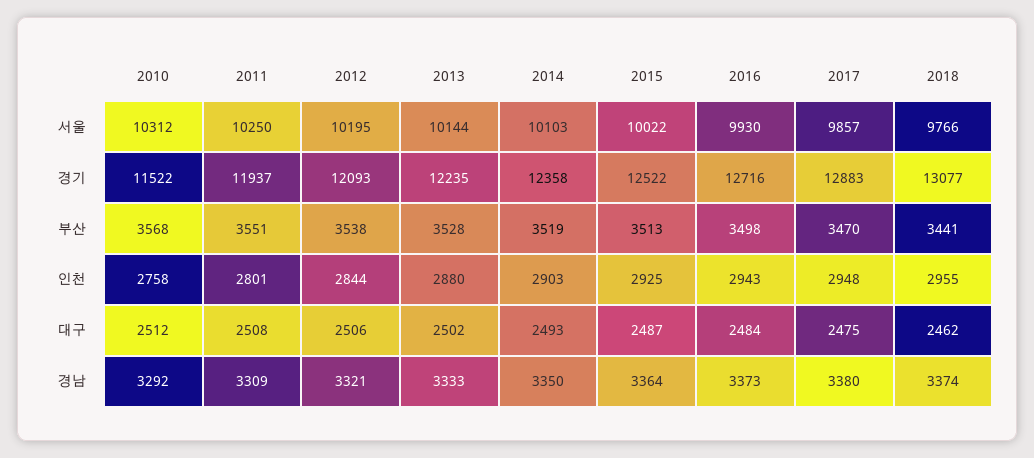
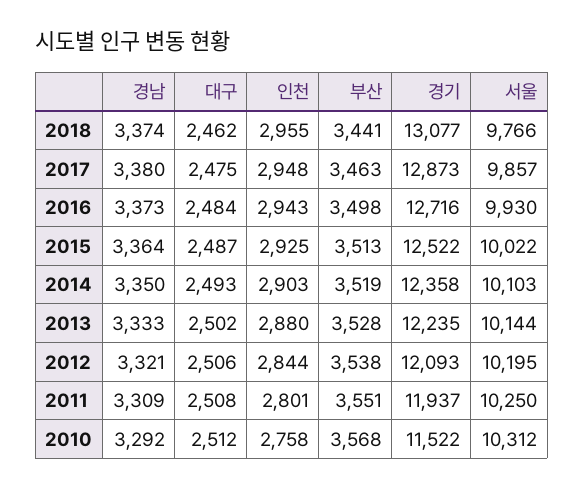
2017, 경기: 12883 -> 12873
2017, 부산: 3470 -> 3463

